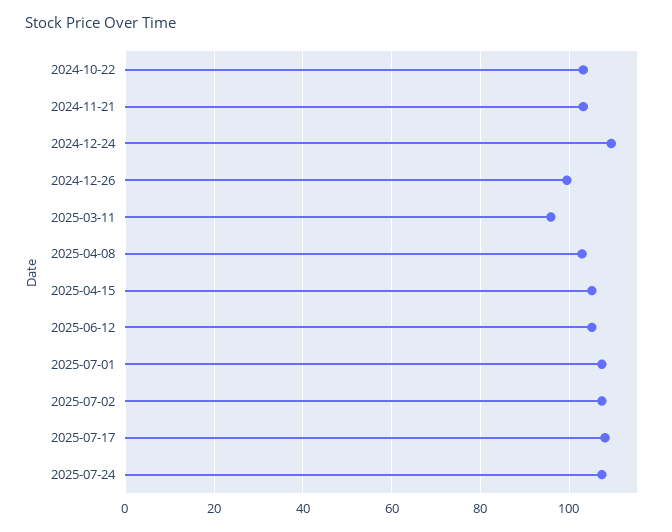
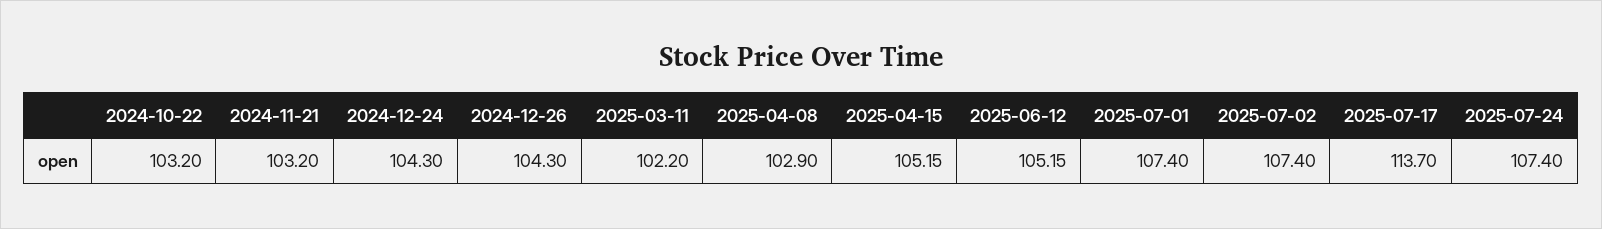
2024-12-24: 110 -> 104.3
2024-12-26: 100 -> 104.3
2025-03-11: 96 -> 102.2
2025-07-17: 108 -> 113.7

